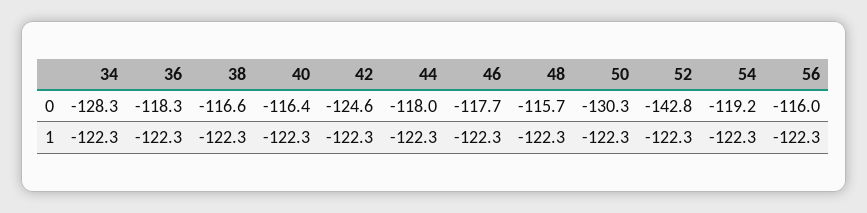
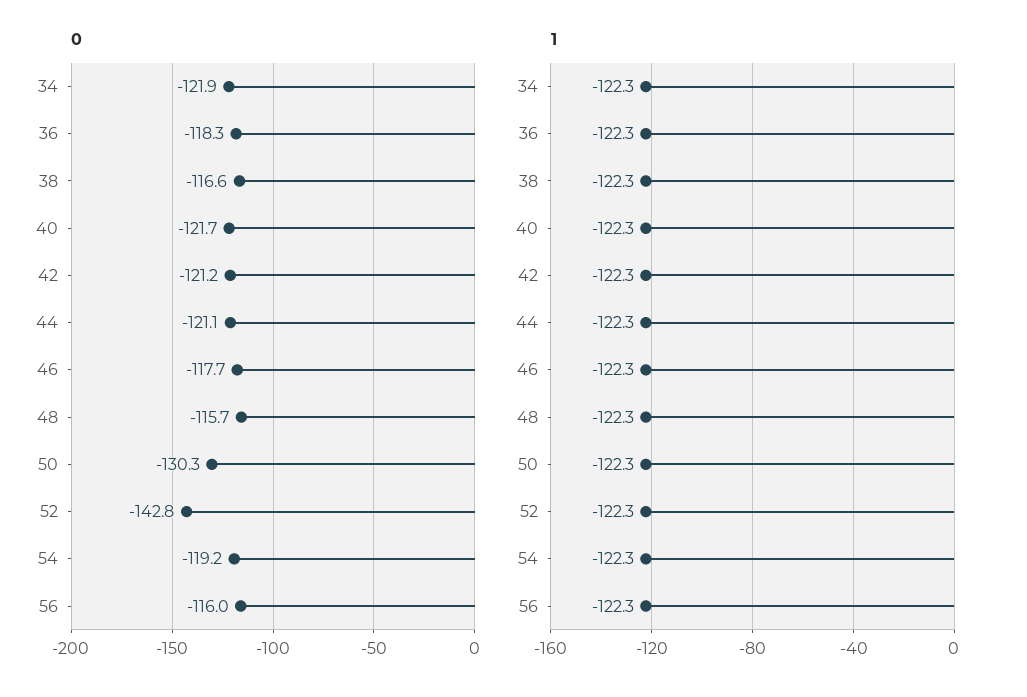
0, 34: -128.3 -> -121.9
0, 40: -116.4 -> -121.7
0, 42: -124.6 -> -121.2
0, 44: -118 -> -121.1

